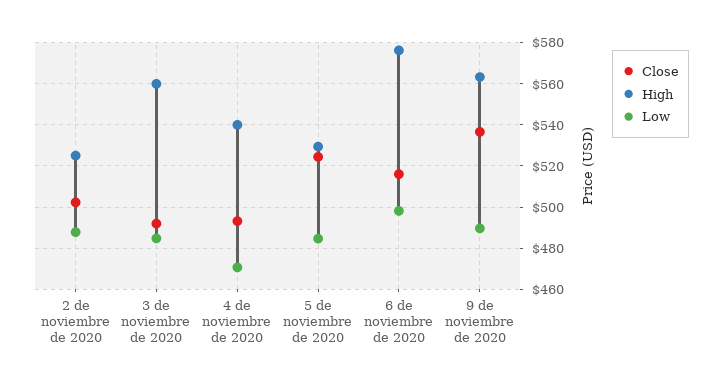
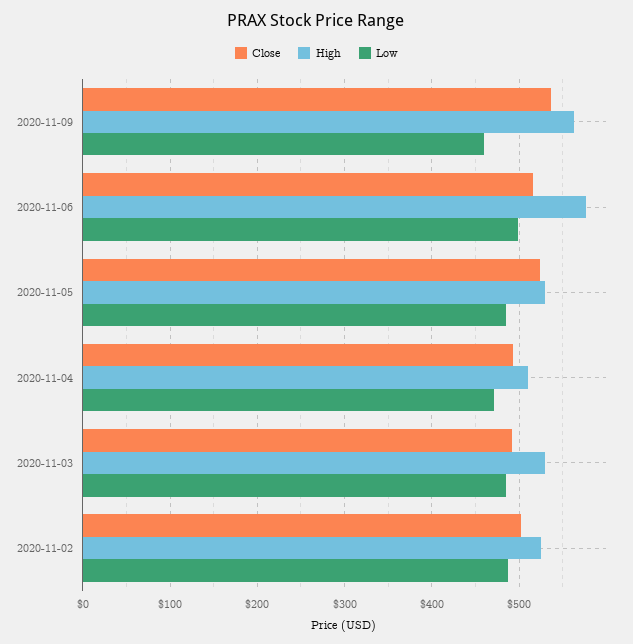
High, 3 de noviembre de 2020: 560 -> 530
High, 4 de noviembre de 2020: 540 -> 510
Low, 9 de noviembre de 2020: 490 -> 460

